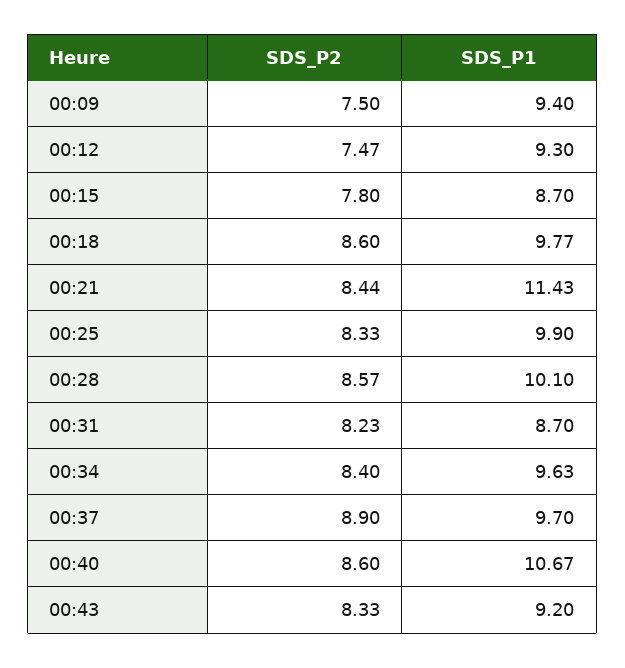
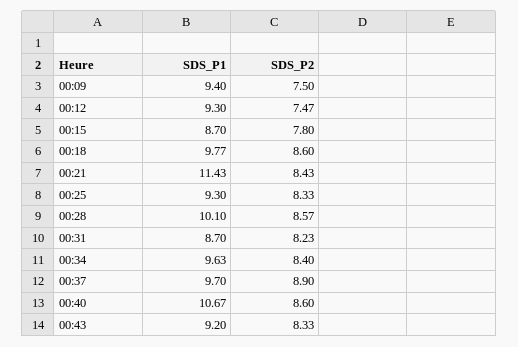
SDS_P2, 00:21: 8.44 -> 8.43
SDS_P1, 00:25: 9.9 -> 9.3

